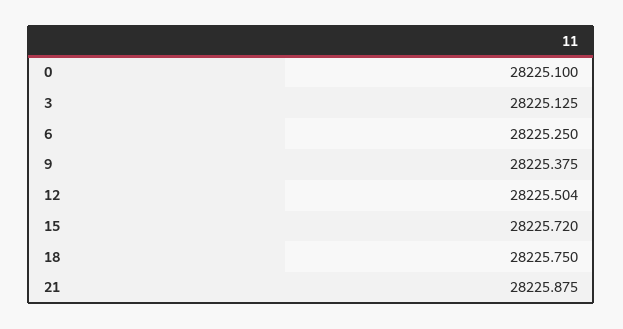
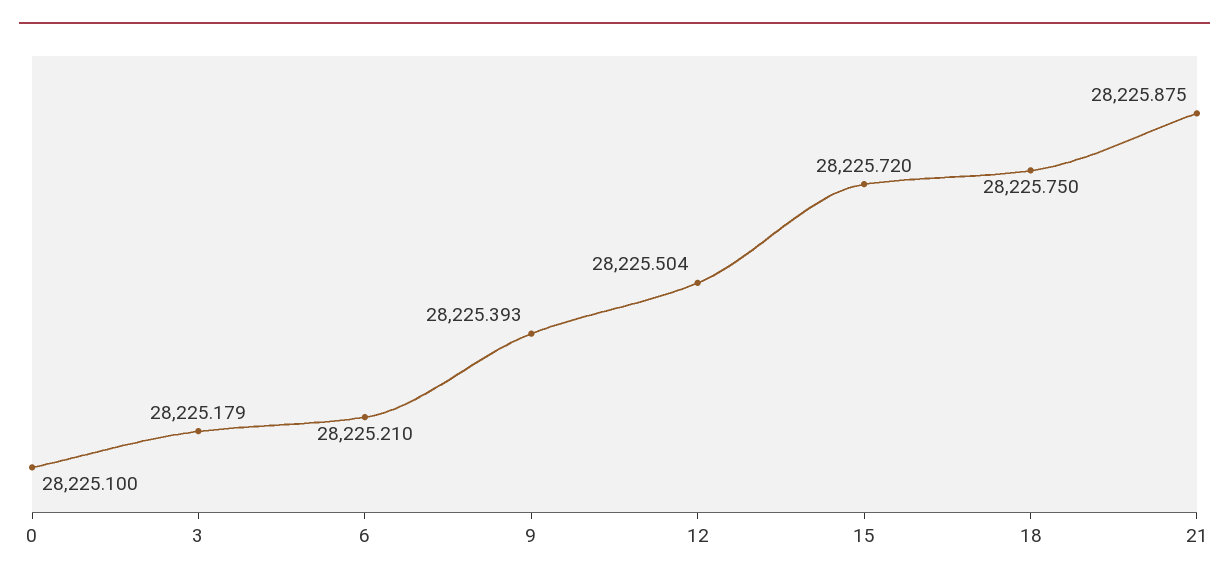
3: 28225.125 -> 28225.179
6: 28225.25 -> 28225.21
9: 28225.375 -> 28225.393

